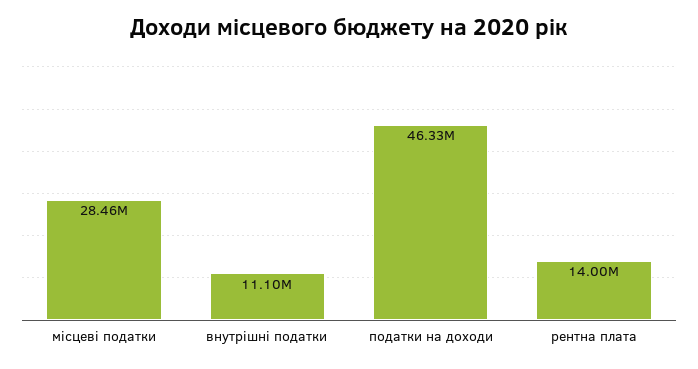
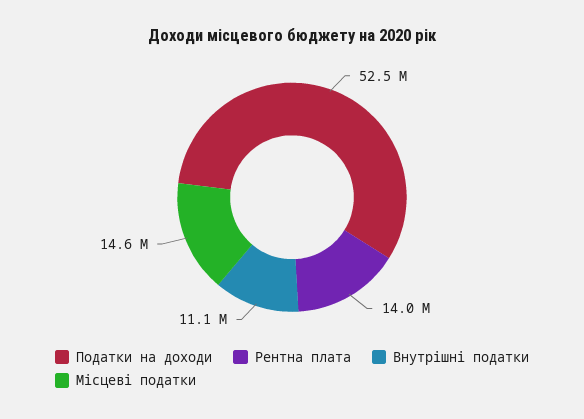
місцеві податки: 28460000 -> 14600000
податки на доходи: 46330000 -> 52500000

